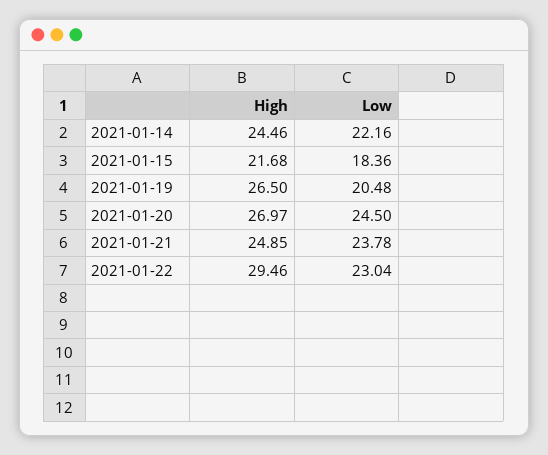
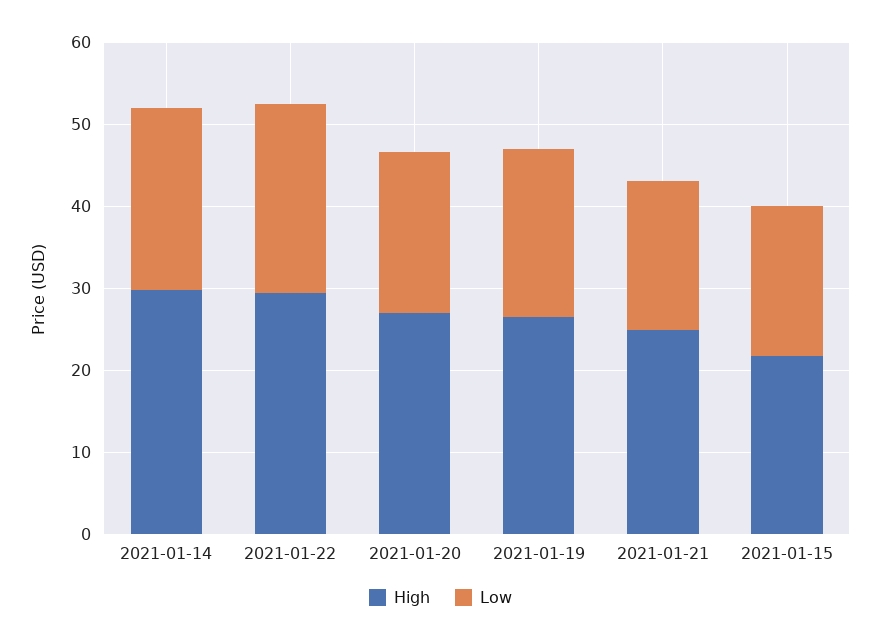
High, 2021-01-14: 24.46 -> 30
Low, 2021-01-20: 24.5 -> 20
Low, 2021-01-21: 23.78 -> 18

